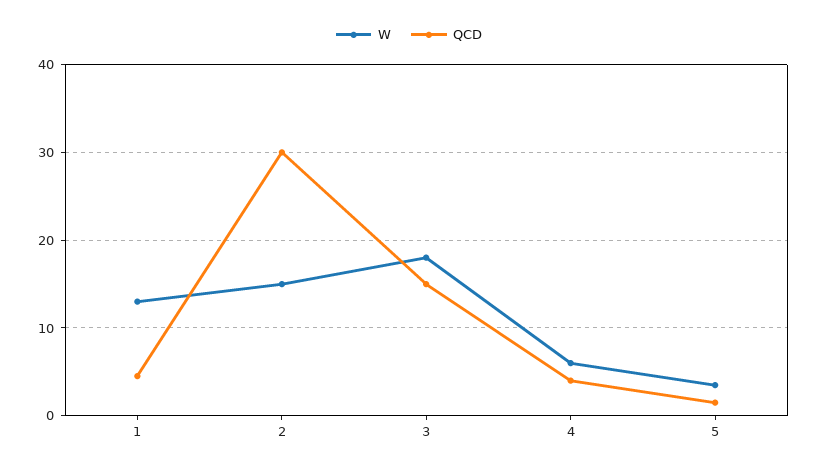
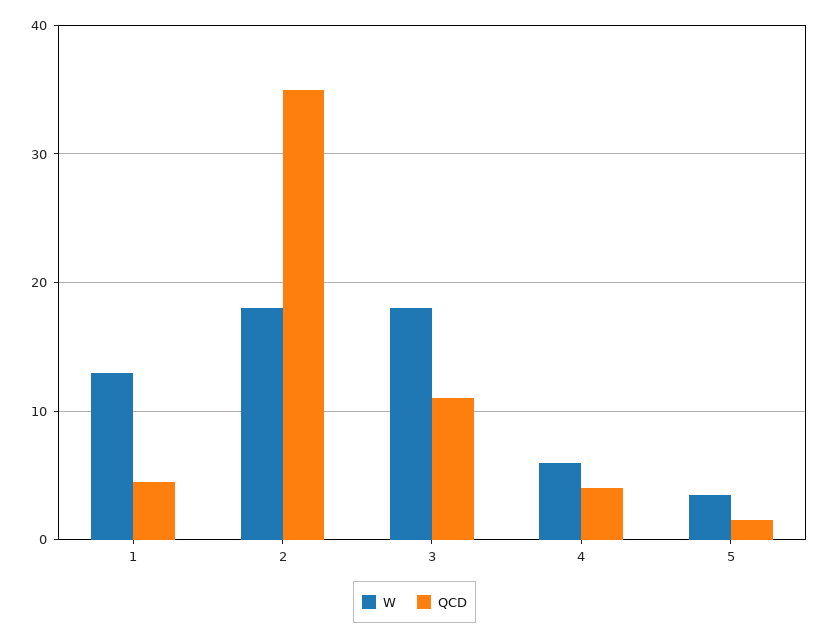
W, 2: 15 -> 18
QCD, 2: 30 -> 35
QCD, 3: 15 -> 11

